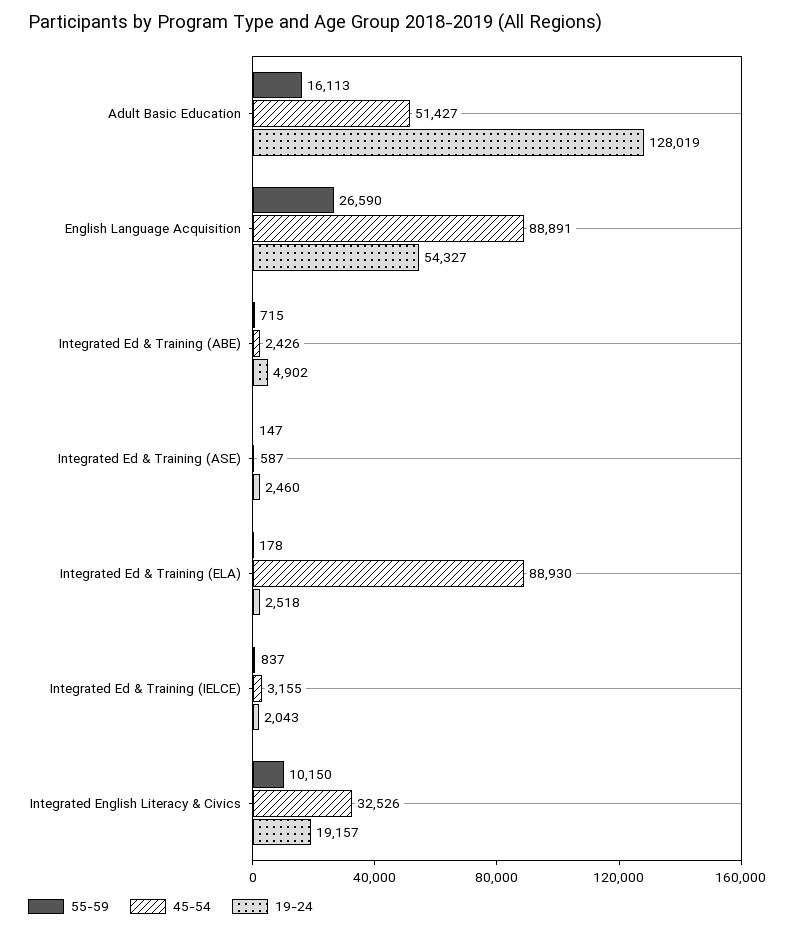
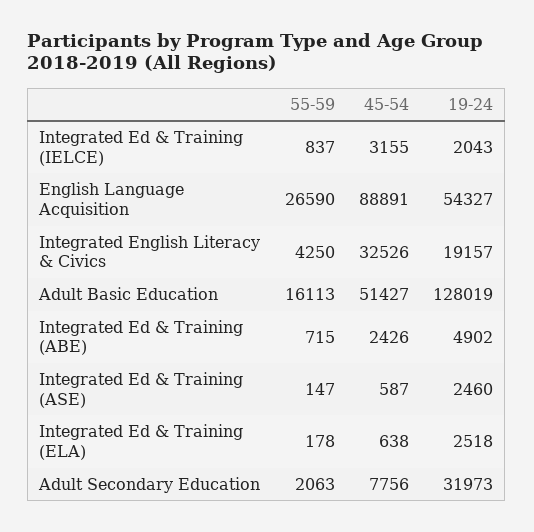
45-54, Integrated Ed & Training (ELA): 88930 -> 638
55-59, Integrated English Literacy & Civics: 10150 -> 4250
55-59, Adult Secondary Education: none -> 2063
45-54, Adult Secondary Education: none -> 7756
19-24, Adult Secondary Education: none -> 31973

